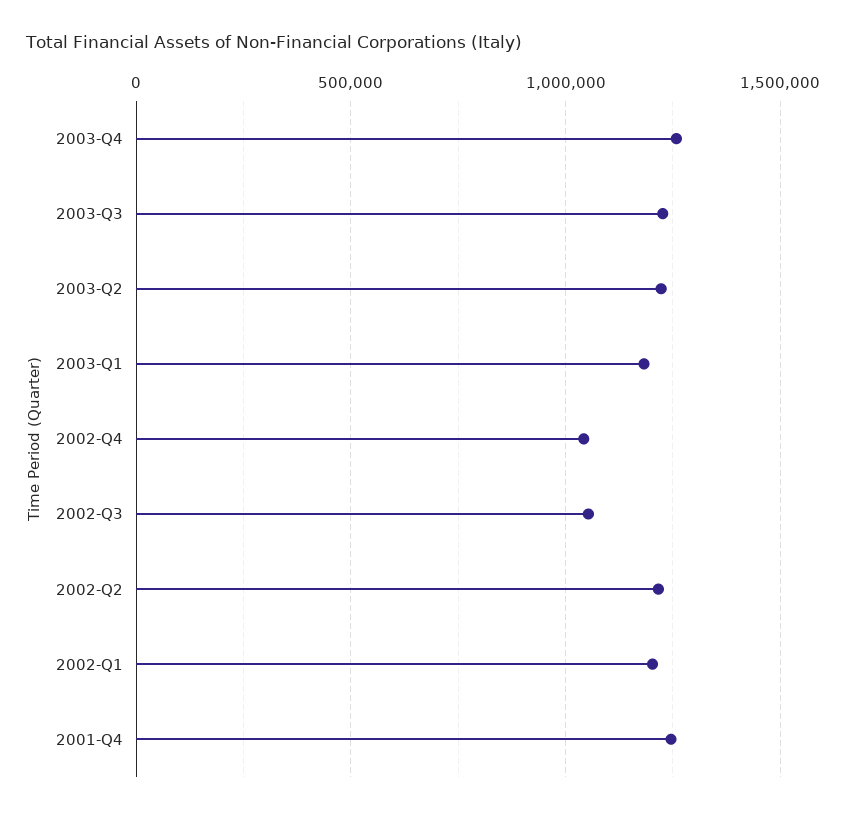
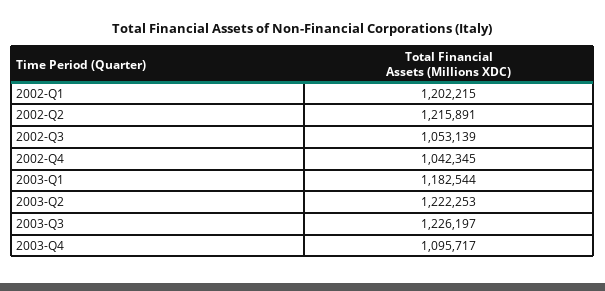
2003-Q4: 1250000 -> 1095717
2001-Q4: 1250000 -> none

